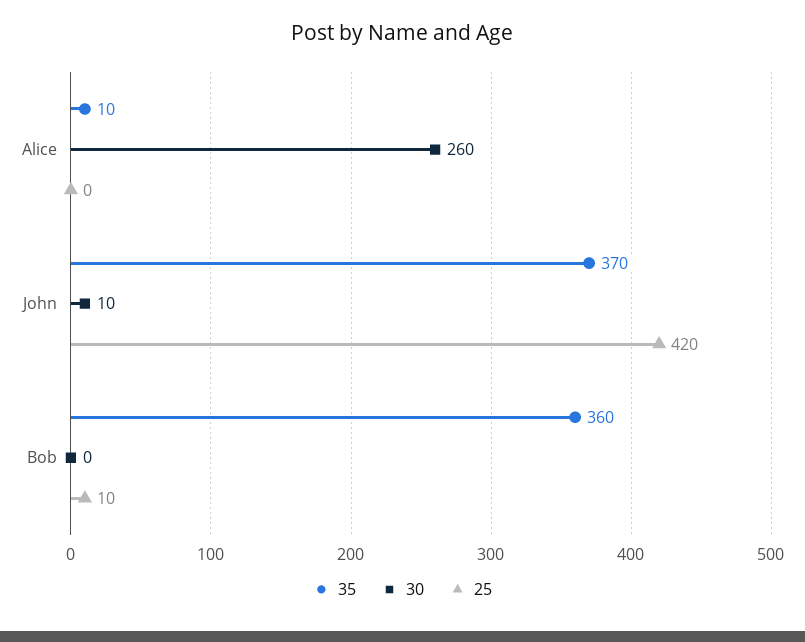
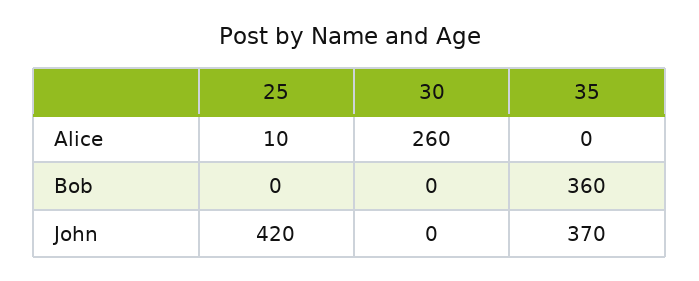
35, Alice: 10 -> 0
25, Alice: 0 -> 10
30, John: 10 -> 0
25, Bob: 10 -> 0

